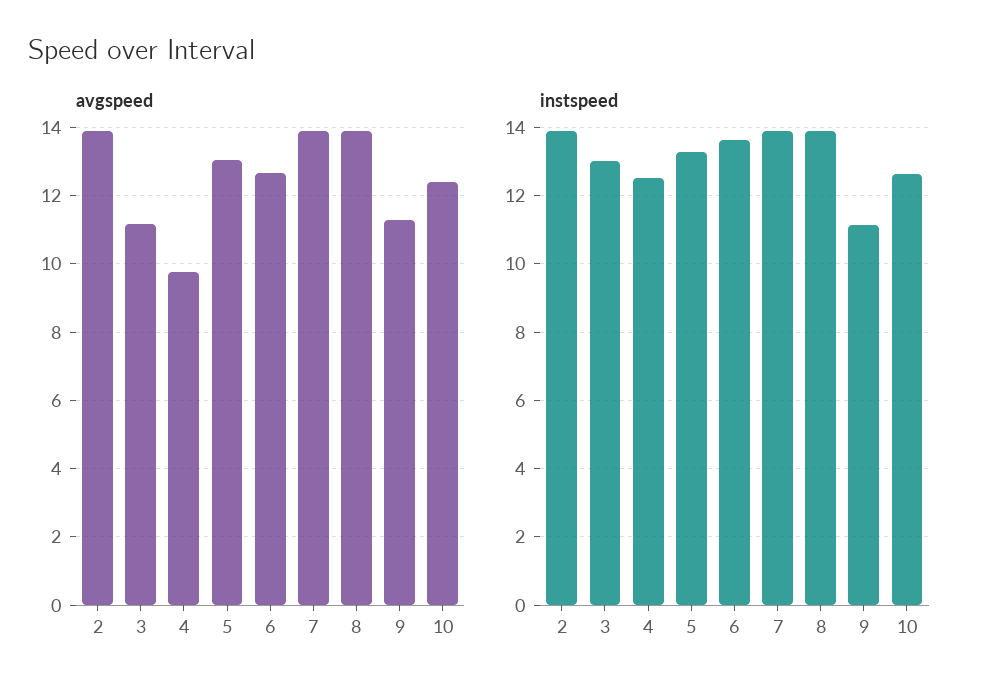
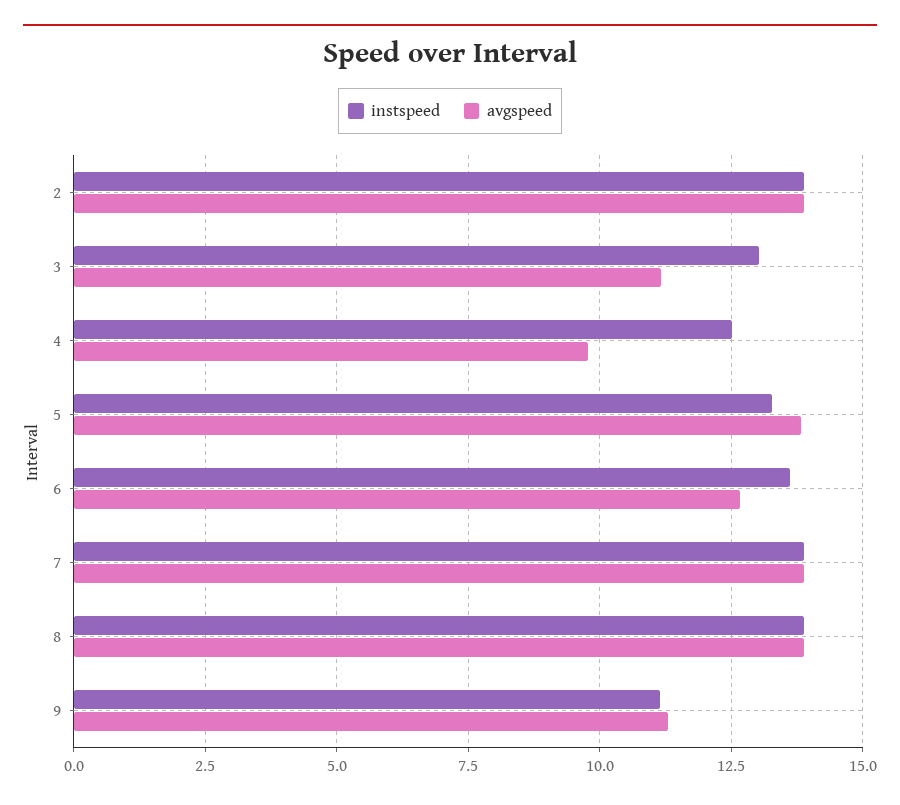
avgspeed, 5: 13 -> 13.75
avgspeed, 10: 12.4 -> none
instspeed, 10: 12.6 -> none

